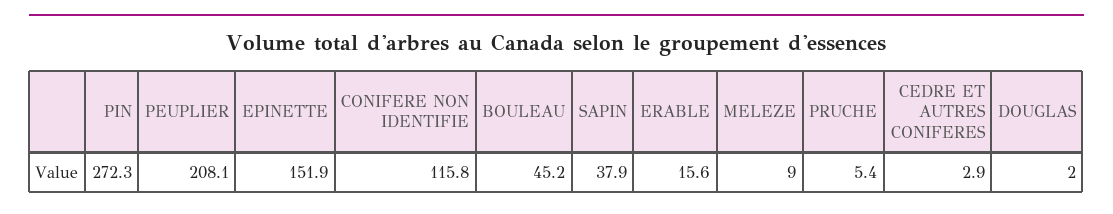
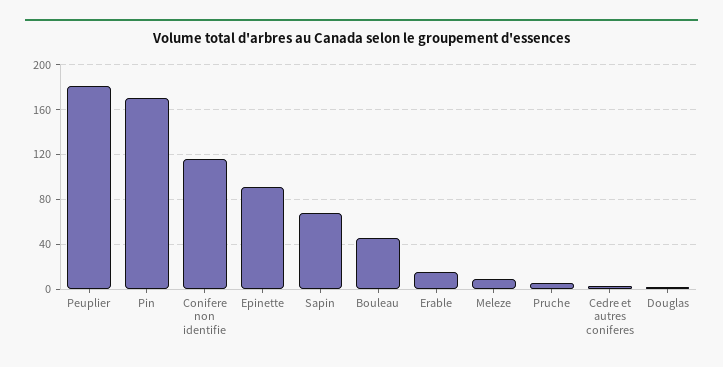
PIN: 272.3 -> 170
PEUPLIER: 208.1 -> 180
EPINETTE: 151.9 -> 90
SAPIN: 37.9 -> 70

